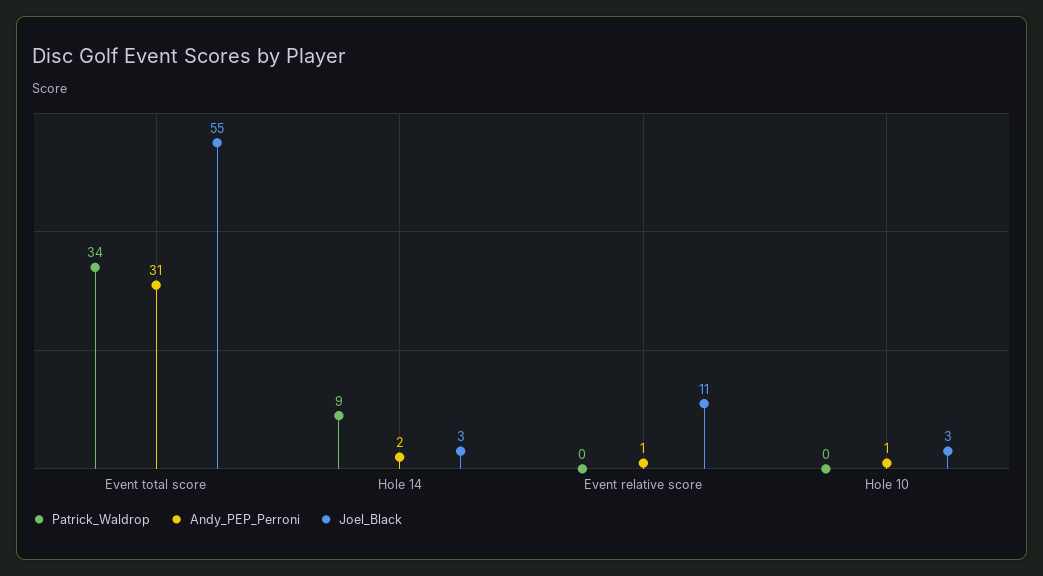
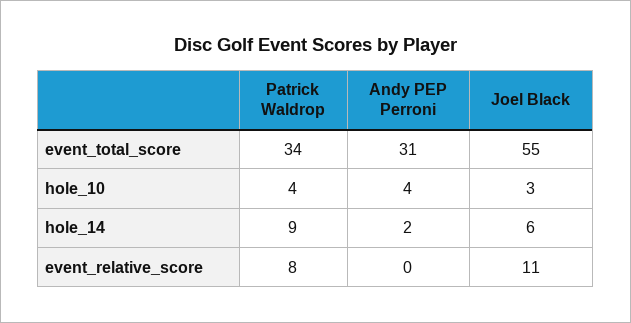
Joel_Black, Hole 14: 3 -> 6
Patrick_Waldrop, Event relative score: 0 -> 8
Andy_PEP_Perroni, Event relative score: 1 -> 0
Patrick_Waldrop, Hole 10: 0 -> 4
Andy_PEP_Perroni, Hole 10: 1 -> 4

